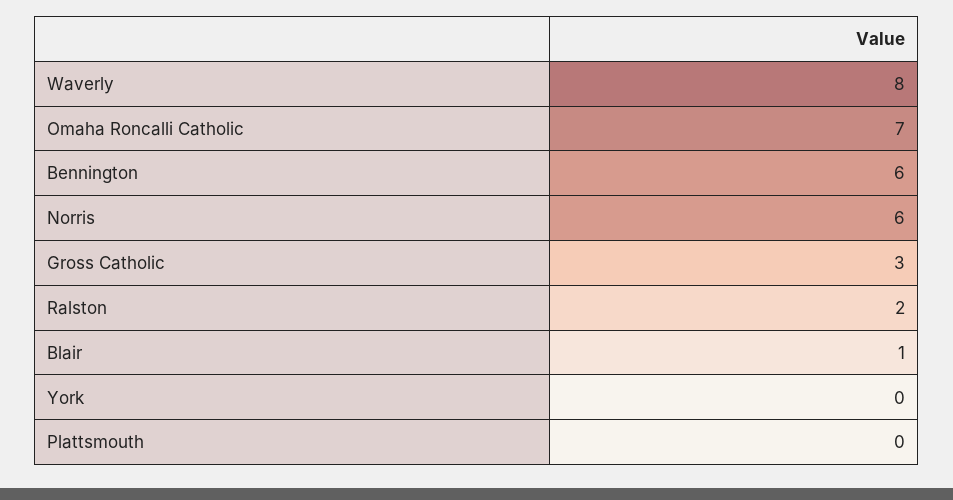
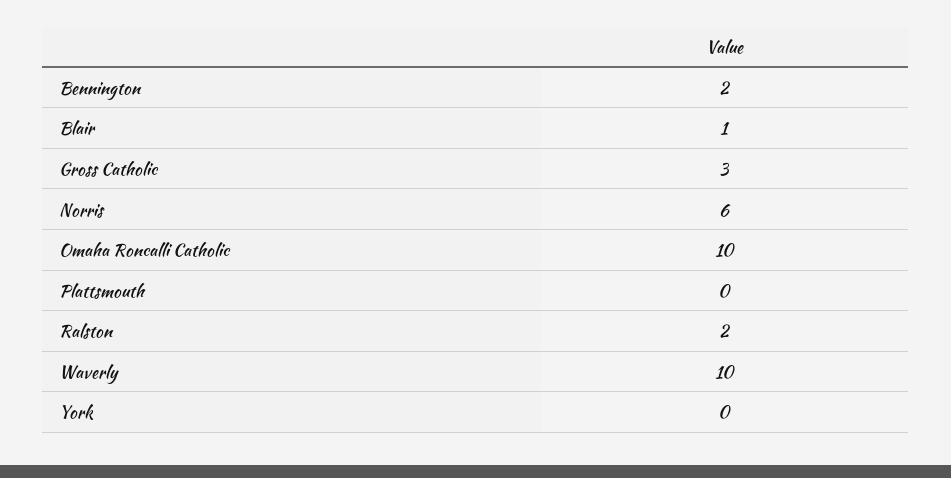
Waverly: 8 -> 10
Omaha Roncalli Catholic: 7 -> 10
Bennington: 6 -> 2

